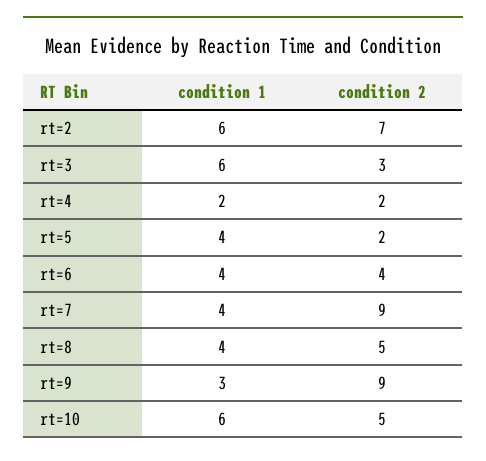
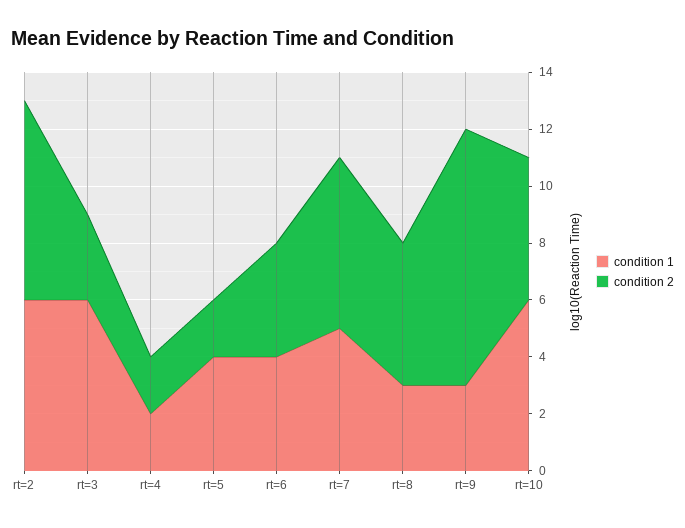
condition 1, rt=7: 4 -> 5
condition 2, rt=7: 9 -> 6
condition 1, rt=8: 4 -> 3

